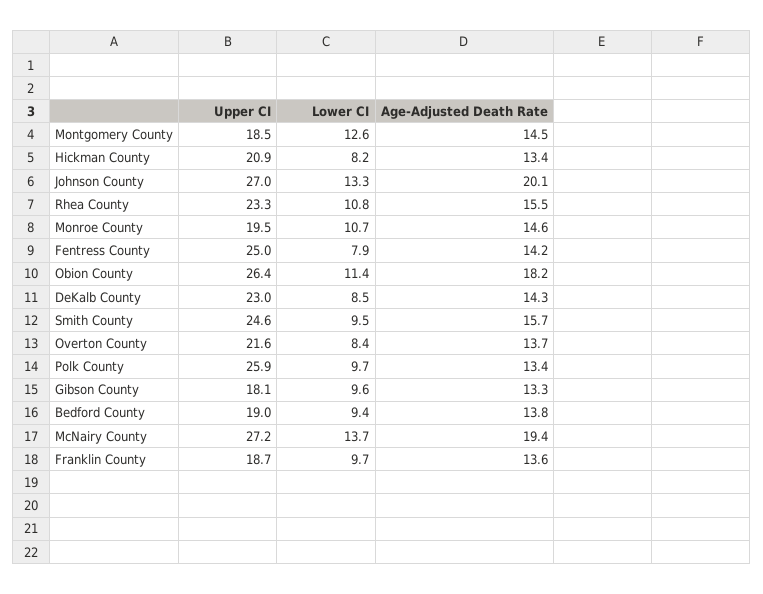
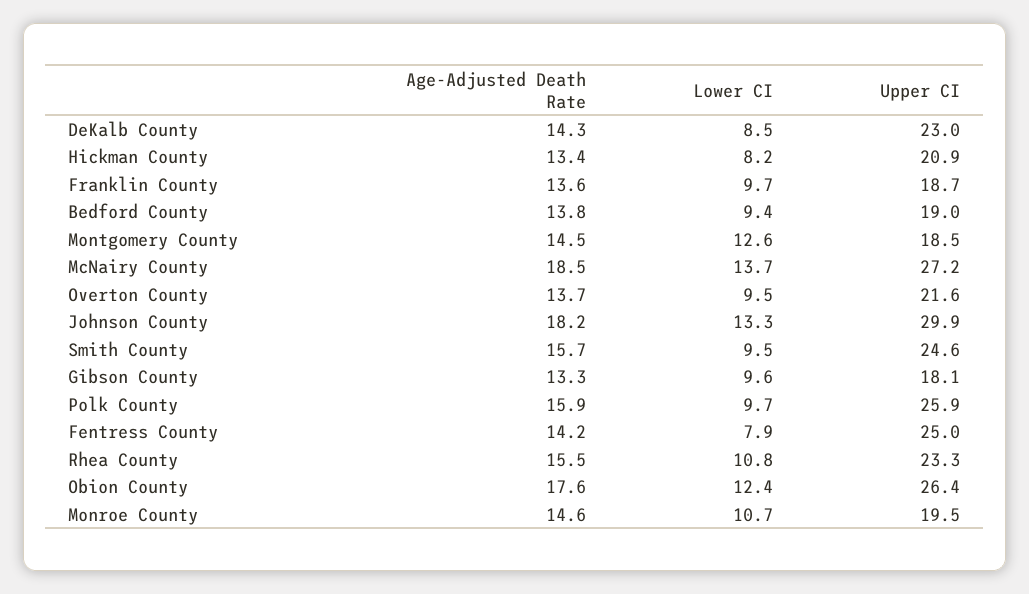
Upper CI, Johnson County: 27 -> 29.9
Age-Adjusted Death Rate, Johnson County: 20.1 -> 18.2
Lower CI, Obion County: 11.4 -> 12.4
Age-Adjusted Death Rate, Obion County: 18.2 -> 17.6
Lower CI, Overton County: 8.4 -> 9.5
Age-Adjusted Death Rate, Polk County: 13.4 -> 15.9
Age-Adjusted Death Rate, McNairy County: 19.4 -> 18.5

